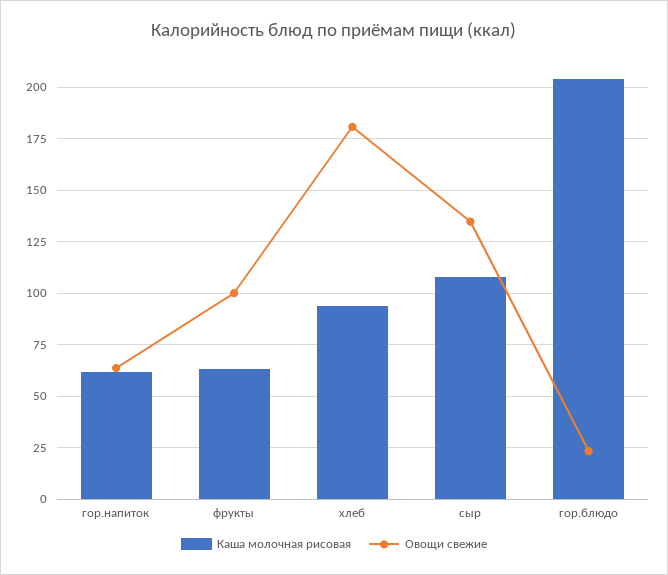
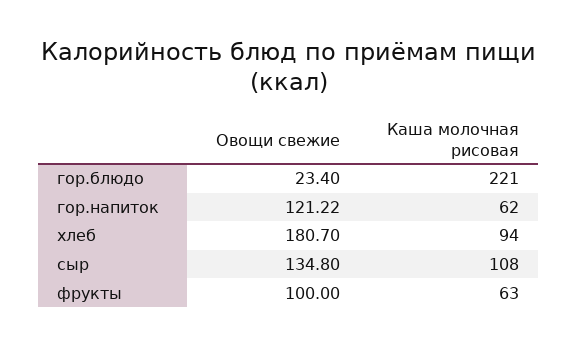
Овощи свежие, гор.напиток: 65 -> 121.22
Каша молочная рисовая, гор.блюдо: 205 -> 221

